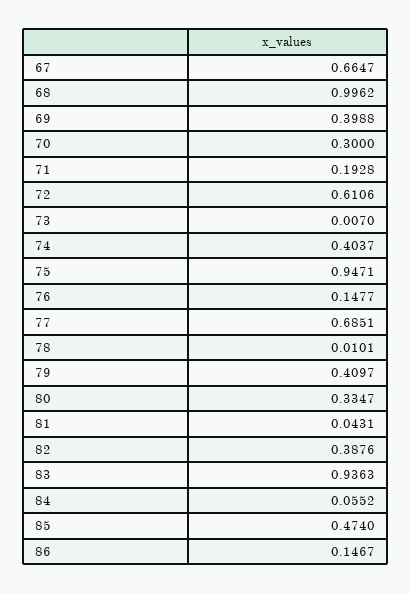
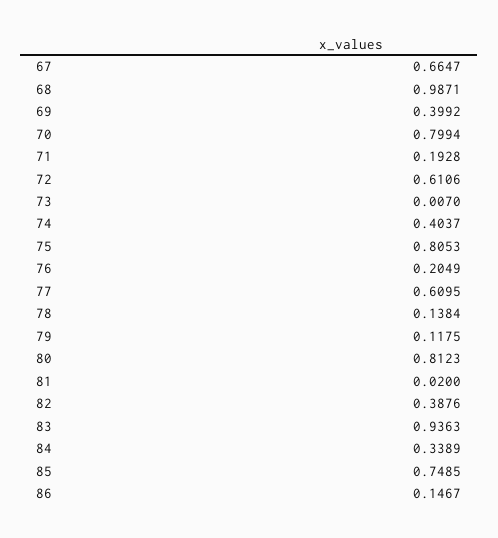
68: 0.9962 -> 0.9871
69: 0.3988 -> 0.3992
70: 0.3 -> 0.7994
75: 0.9471 -> 0.8053
76: 0.1477 -> 0.2049
77: 0.6851 -> 0.6095
78: 0.0101 -> 0.1384
79: 0.4097 -> 0.1175
80: 0.3347 -> 0.8123
81: 0.0431 -> 0.02
84: 0.0552 -> 0.3389
85: 0.474 -> 0.7485

